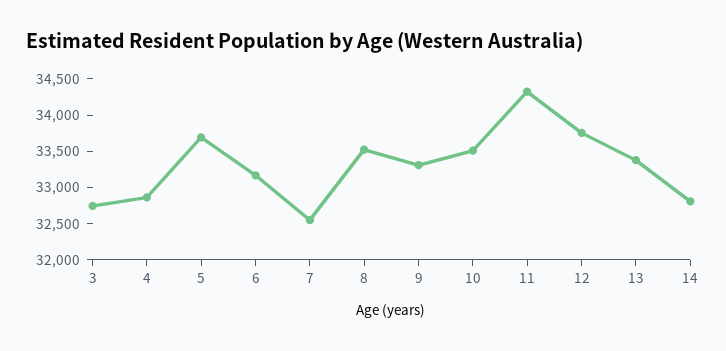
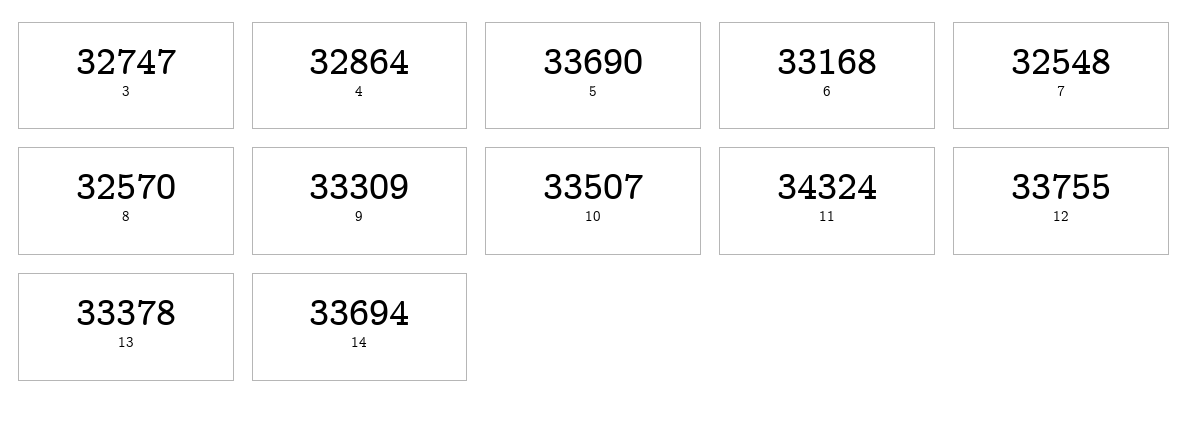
8: 33500 -> 32570
14: 32750 -> 33694

